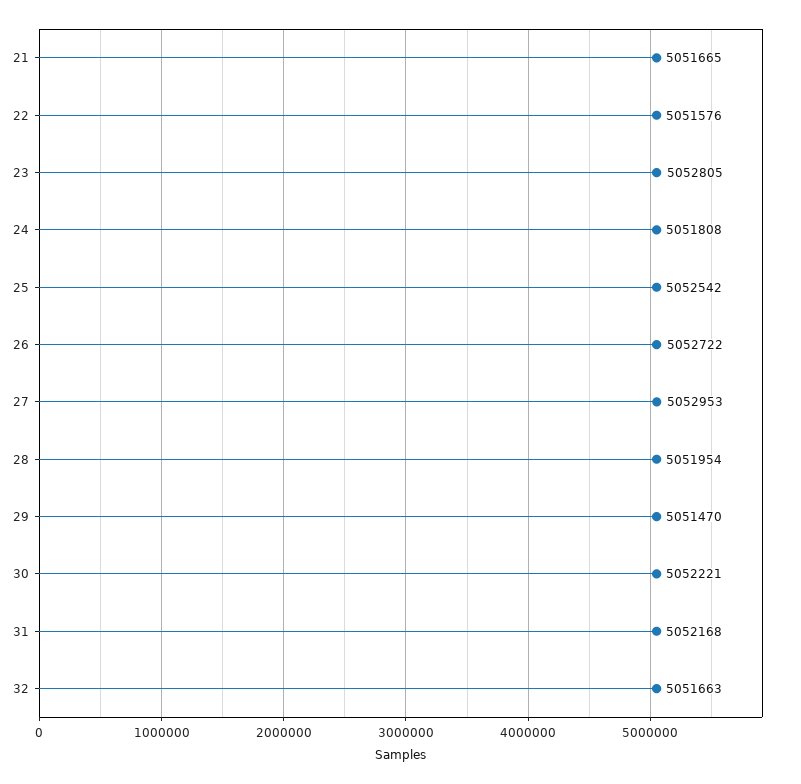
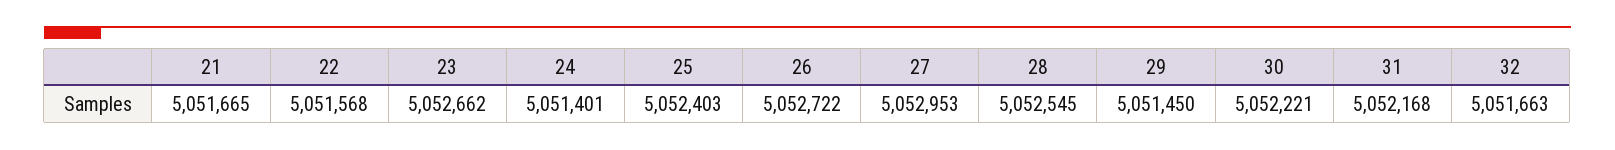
22: 5051576 -> 5051568
23: 5052805 -> 5052662
24: 5051808 -> 5051401
25: 5052542 -> 5052403
28: 5051954 -> 5052545
29: 5051470 -> 5051450

